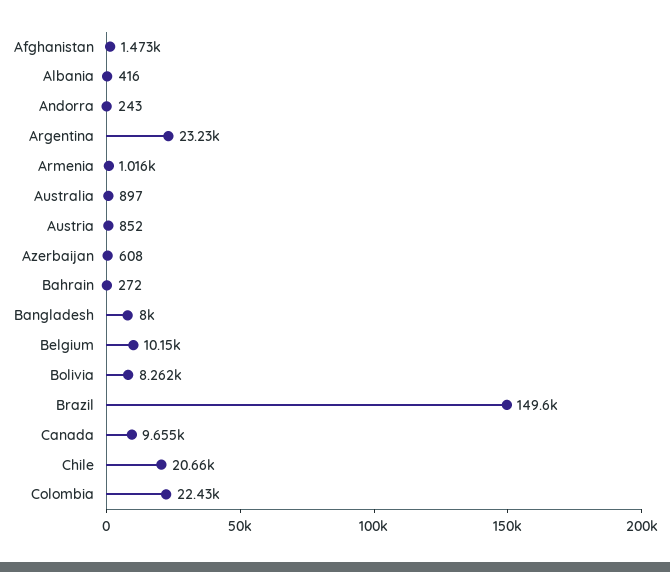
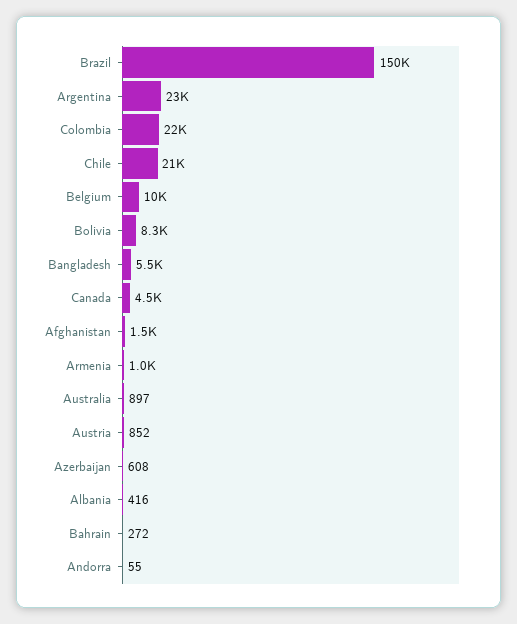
Andorra: 243 -> 55
Bangladesh: 8000 -> 5500
Canada: 9655 -> 4500

